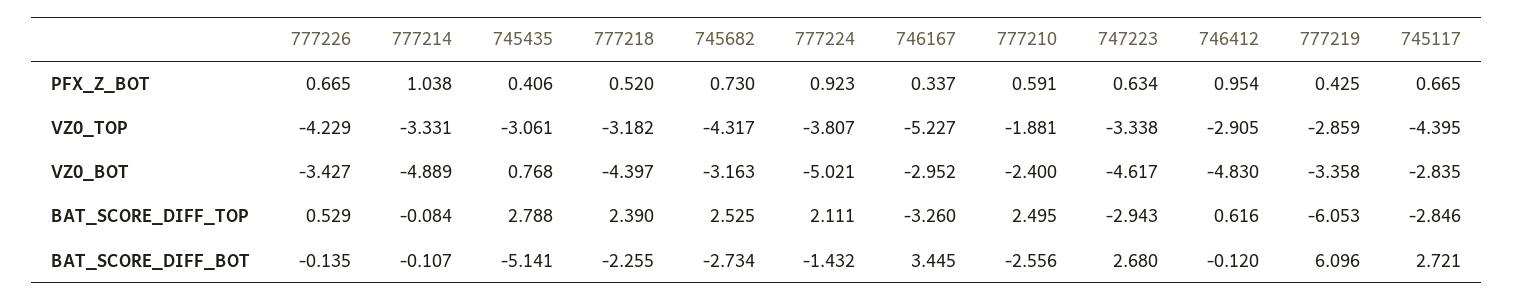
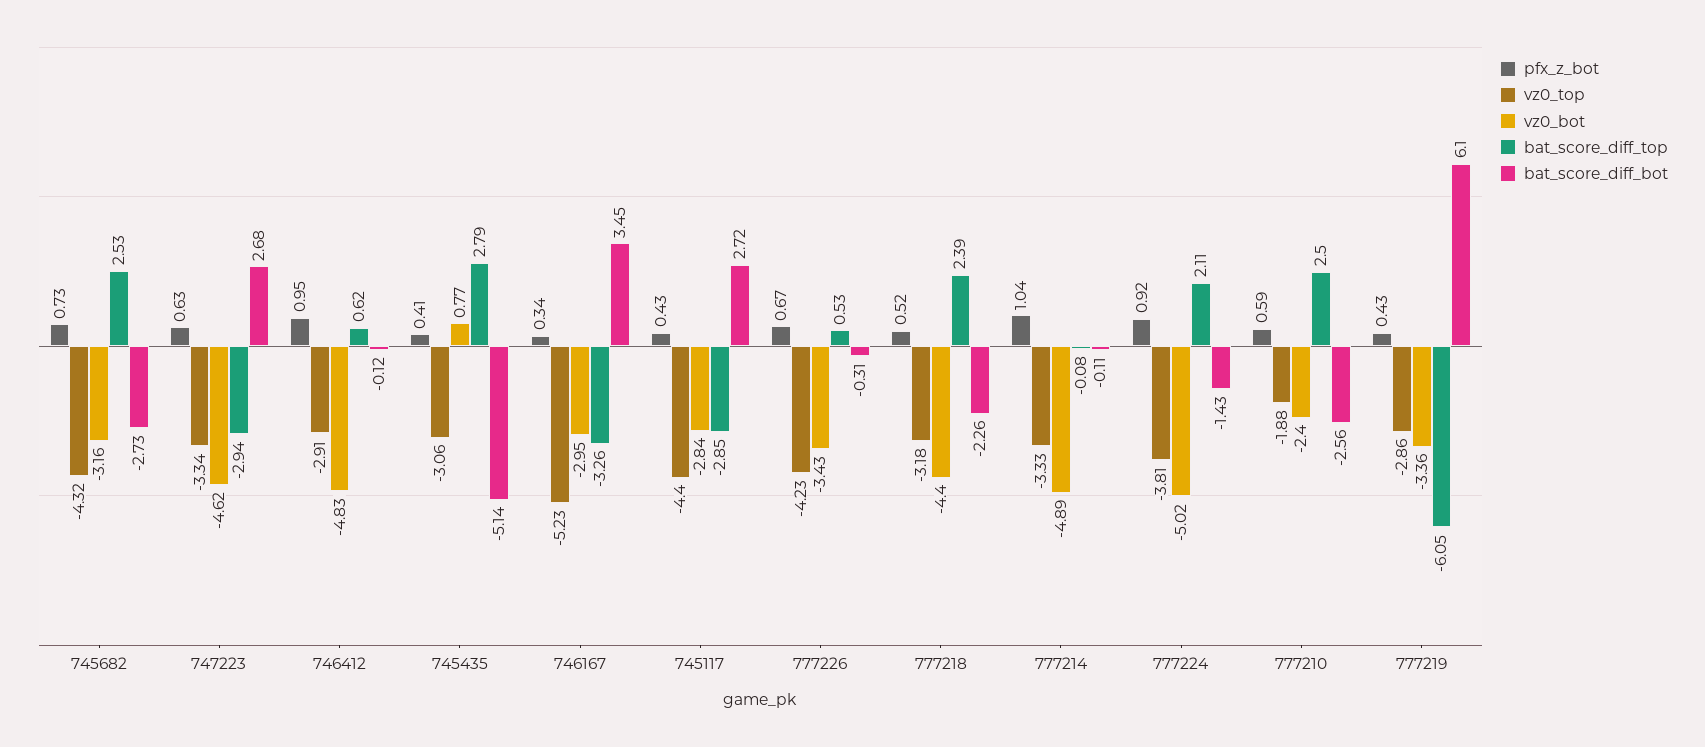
PFX_Z_BOT, 745117: 0.665 -> 0.43
BAT_SCORE_DIFF_BOT, 777226: -0.135 -> -0.31

